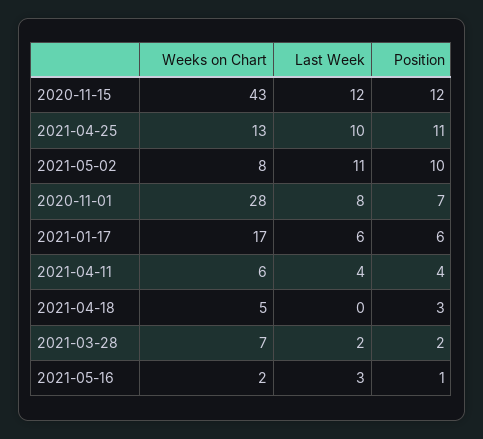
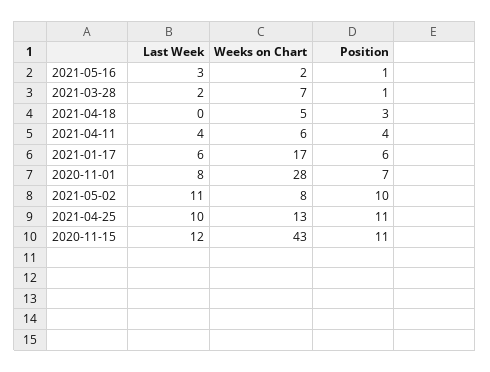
Position, 2020-11-15: 12 -> 11
Position, 2021-03-28: 2 -> 1

